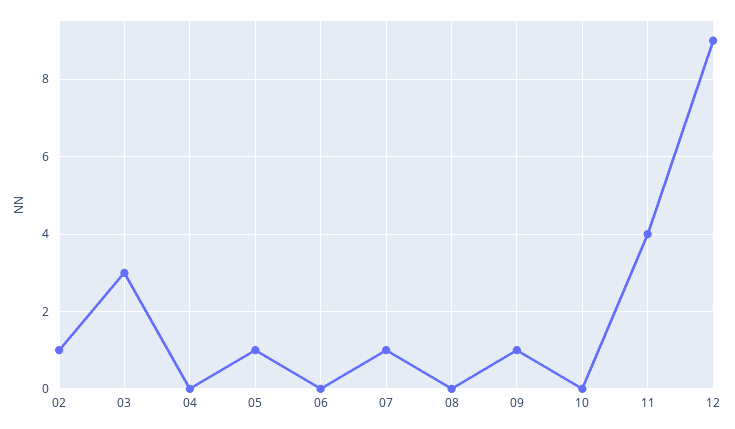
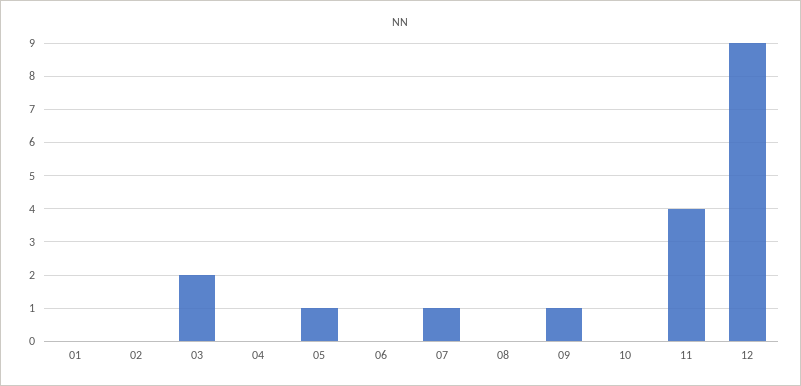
02: 1 -> 0
03: 3 -> 2
01: none -> 0

